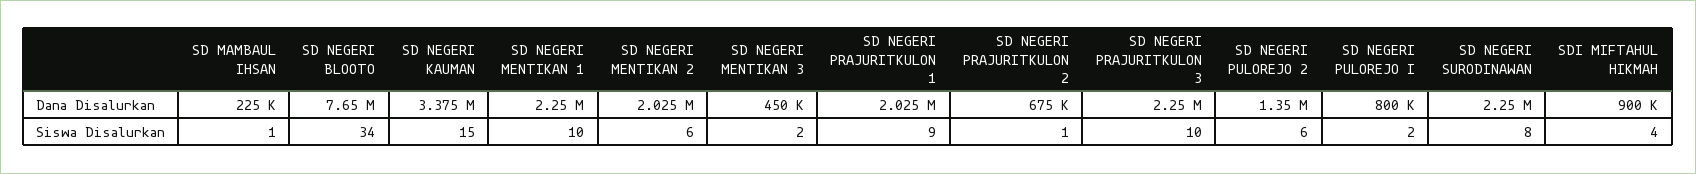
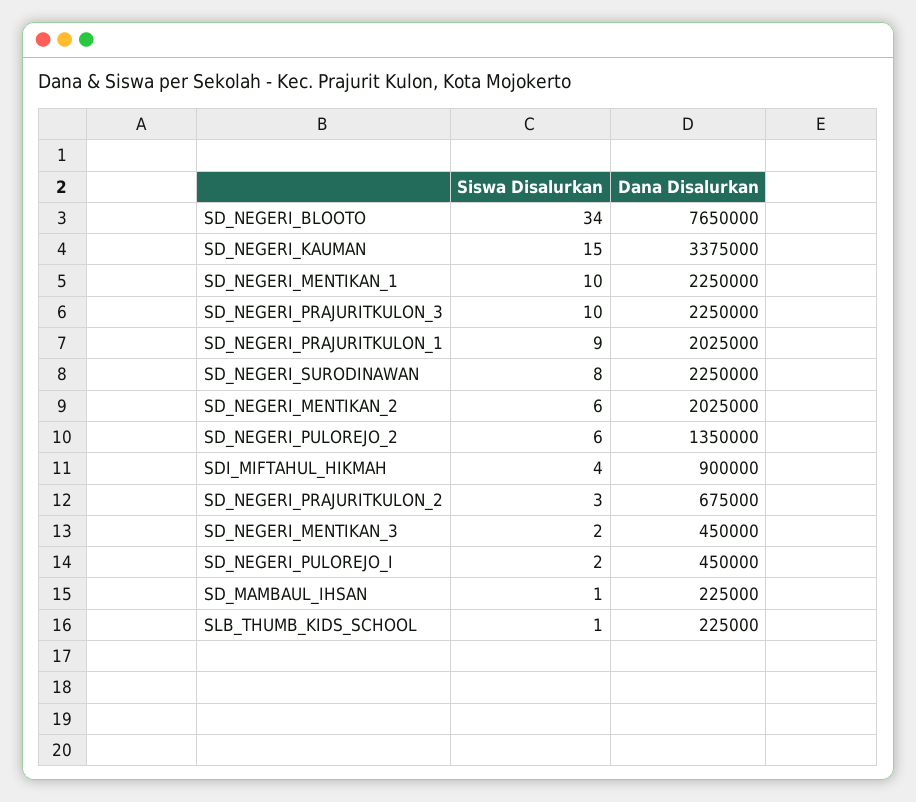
SD NEGERI PULOREJO I, Dana Disalurkan: 800000 -> 450000
SD NEGERI PRAJURITKULON 2, Siswa Disalurkan: 1 -> 3
SLB_THUMB_KIDS_SCHOOL, Siswa Disalurkan: none -> 1
SLB_THUMB_KIDS_SCHOOL, Dana Disalurkan: none -> 225000

